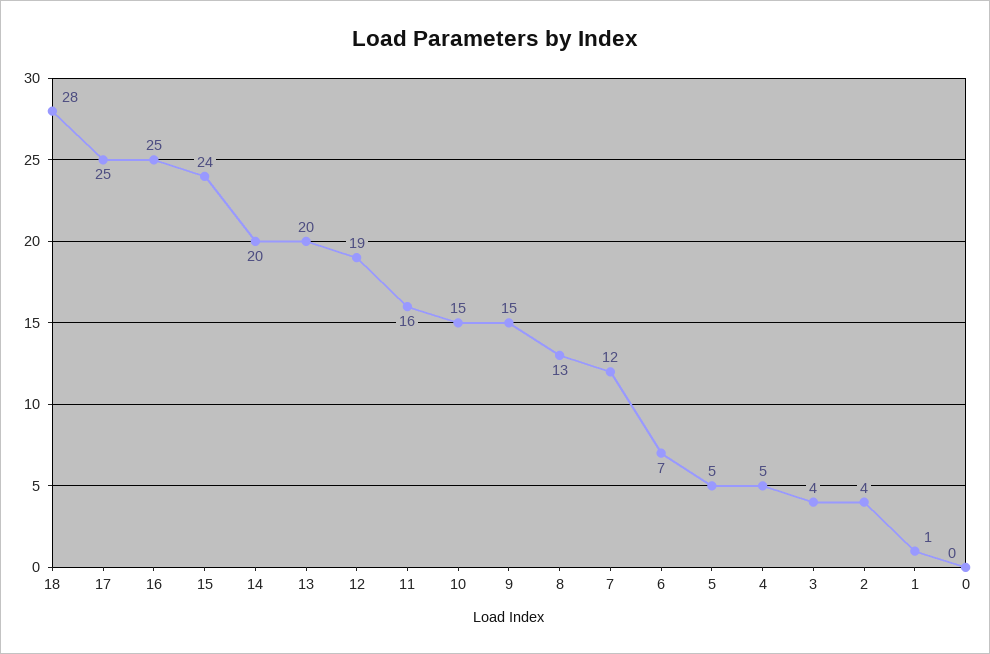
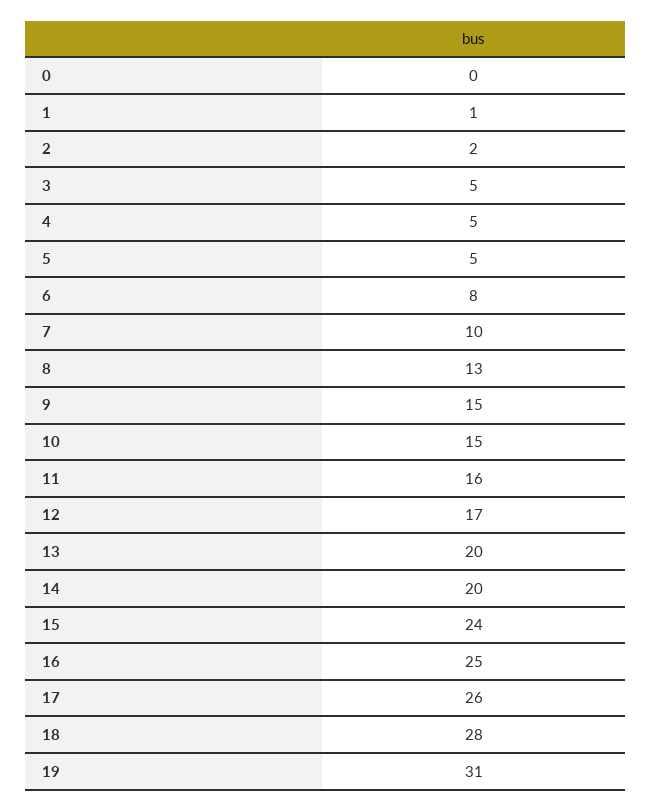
17: 25 -> 26
12: 19 -> 17
7: 12 -> 10
6: 7 -> 8
3: 4 -> 5
2: 4 -> 2
19: none -> 31

